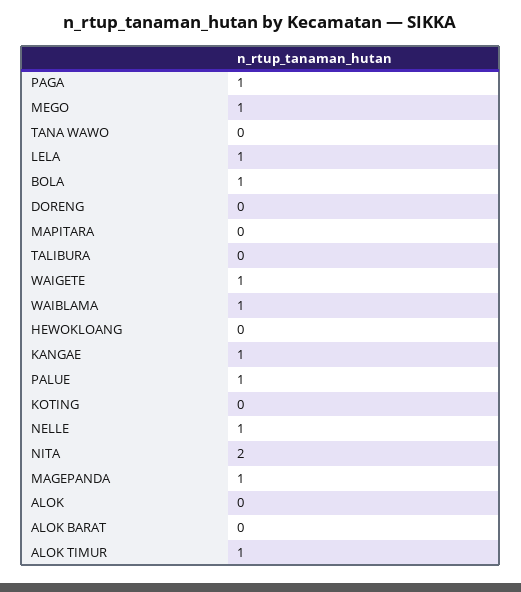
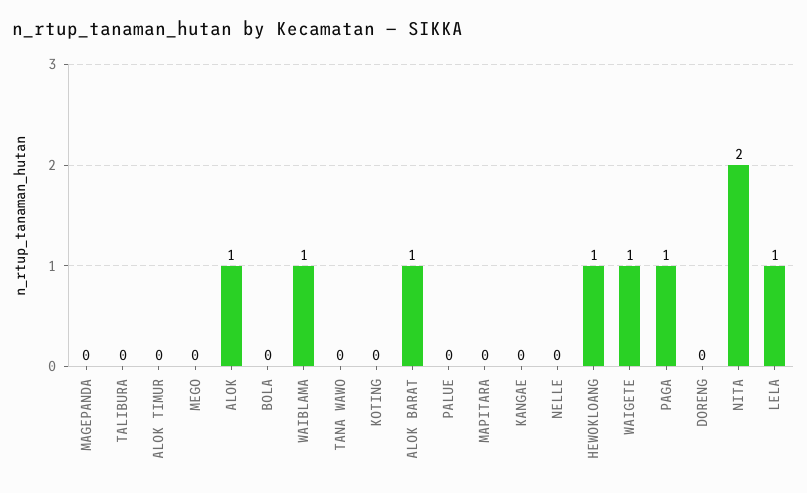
MEGO: 1 -> 0
BOLA: 1 -> 0
HEWOKLOANG: 0 -> 1
KANGAE: 1 -> 0
PALUE: 1 -> 0
NELLE: 1 -> 0
MAGEPANDA: 1 -> 0
ALOK: 0 -> 1
ALOK BARAT: 0 -> 1
ALOK TIMUR: 1 -> 0

